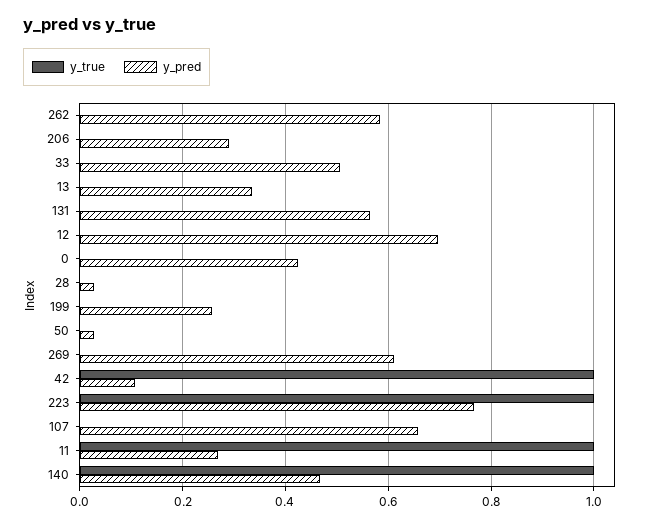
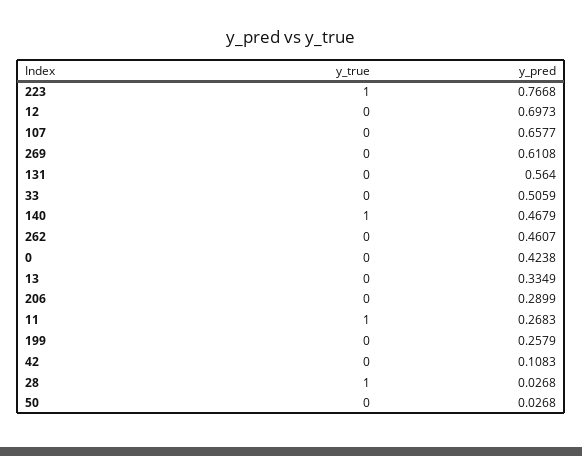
y_pred, 262: 0.58 -> 0.4607
y_true, 28: 0 -> 1
y_true, 42: 1 -> 0

